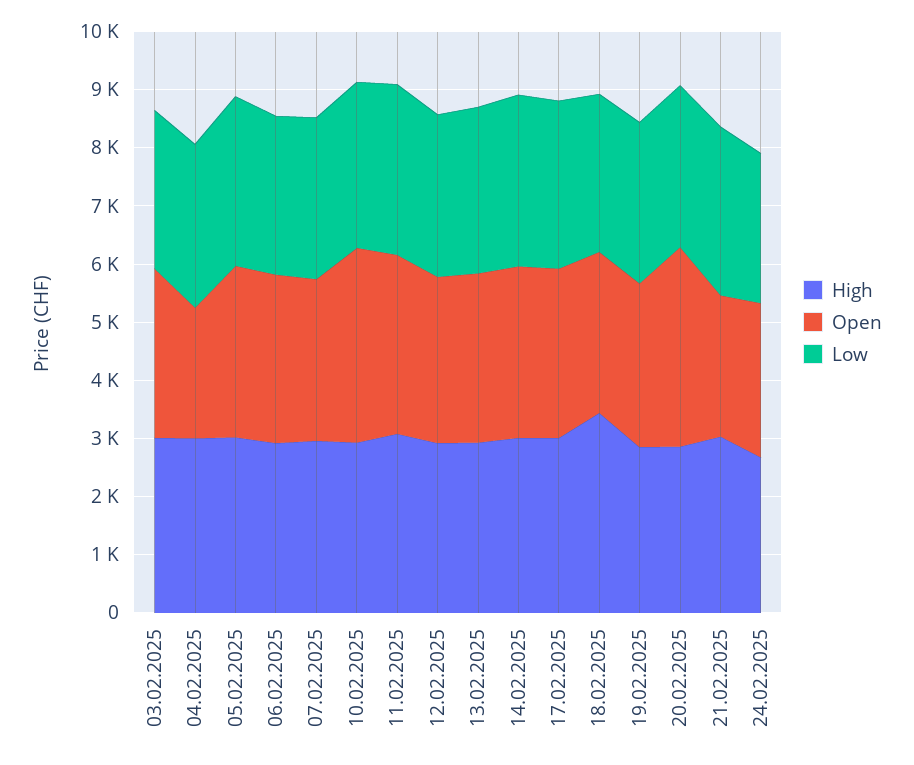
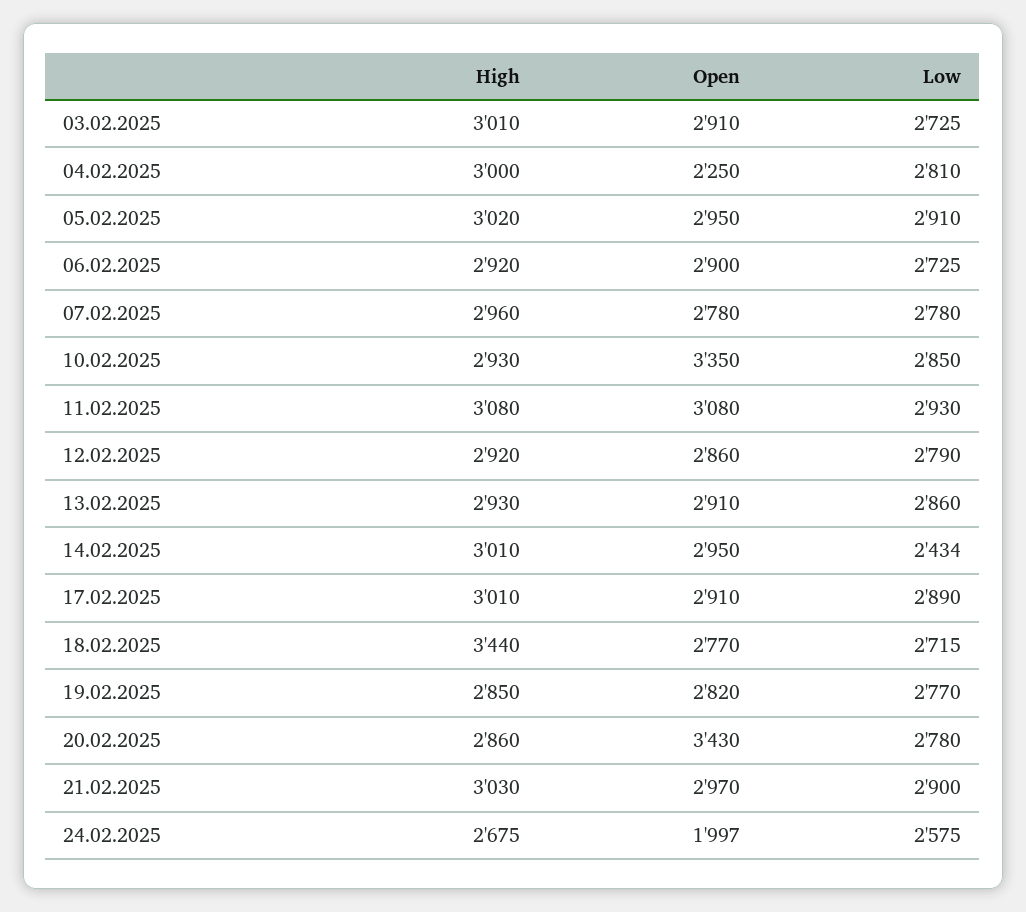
Low, 14.02.2025: 3000 -> 2434
Open, 21.02.2025: 2400 -> 2970
Open, 24.02.2025: 2600 -> 1997

